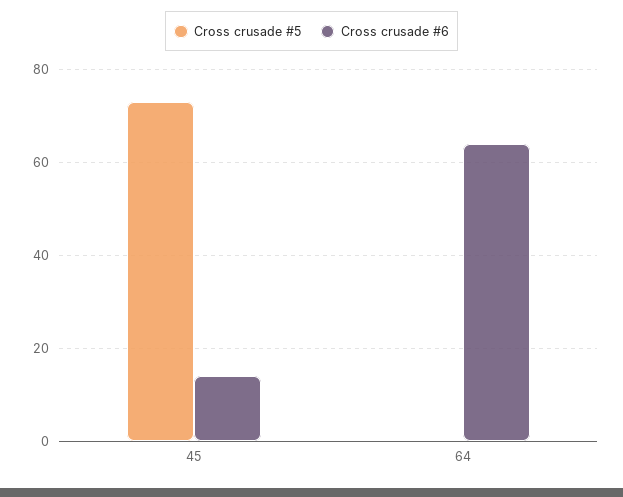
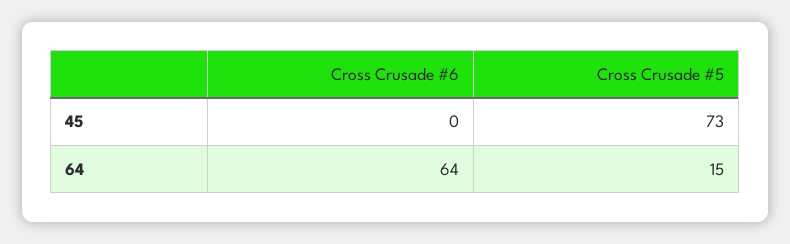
Cross crusade #6, 45: 15 -> 0
Cross crusade #5, 64: 0 -> 15

